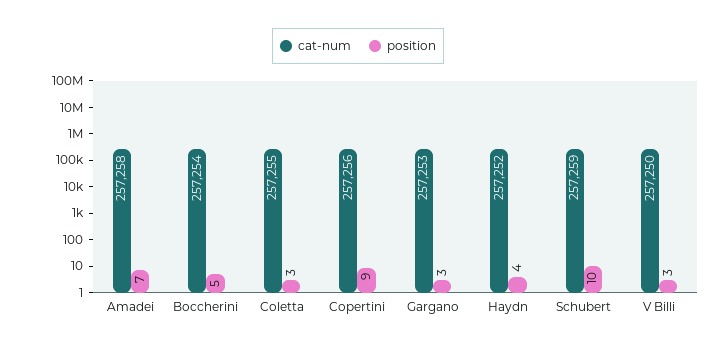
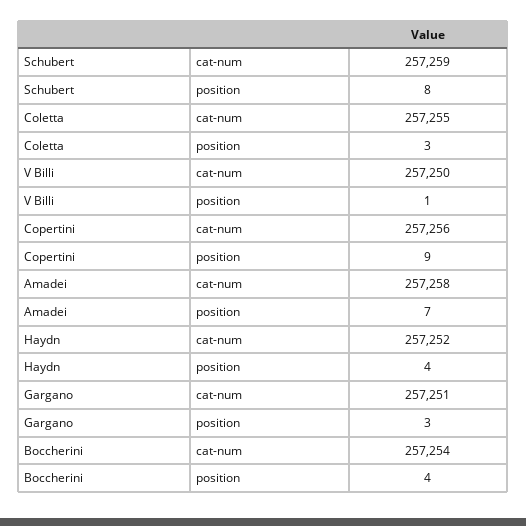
position, Boccherini: 5 -> 4
cat-num, Gargano: 257253 -> 257251
position, Schubert: 10 -> 8
position, V Billi: 3 -> 1

